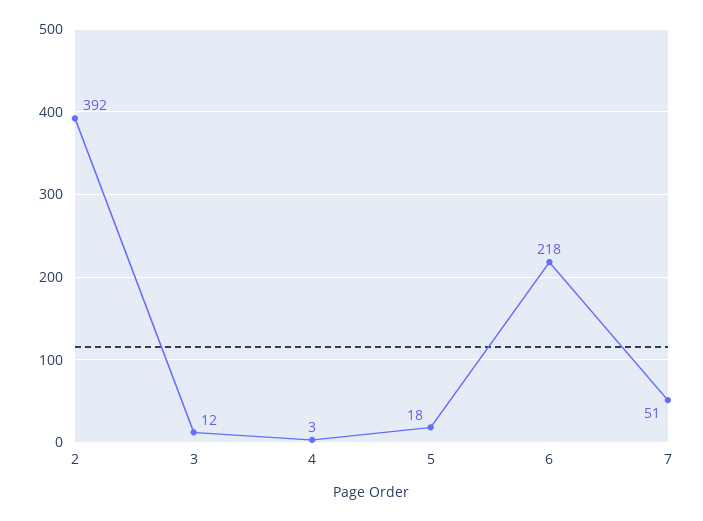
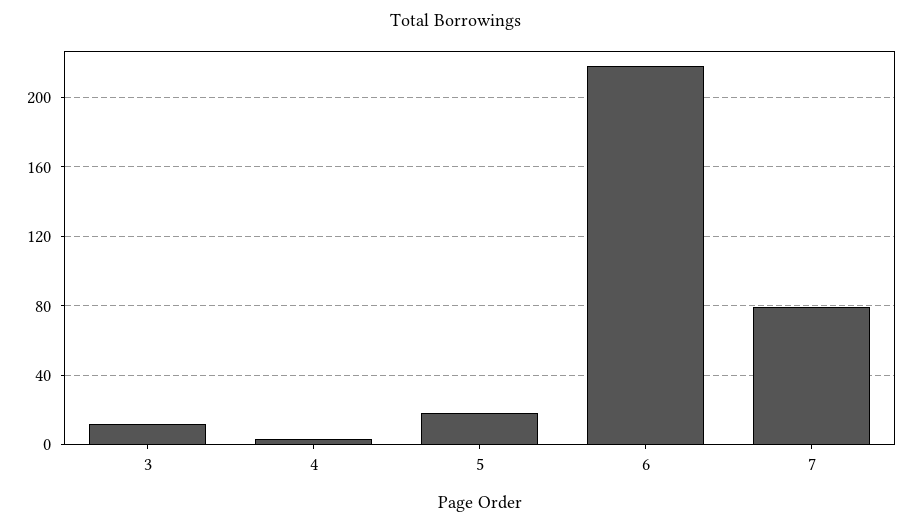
2: 392 -> none
7: 51 -> 80

